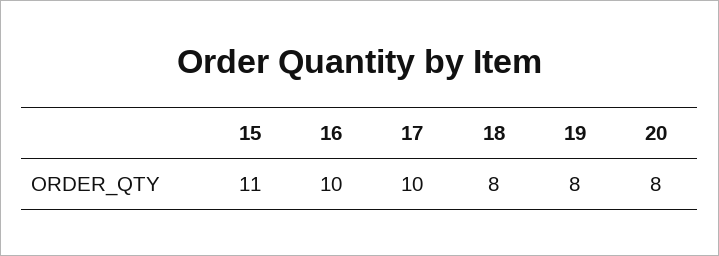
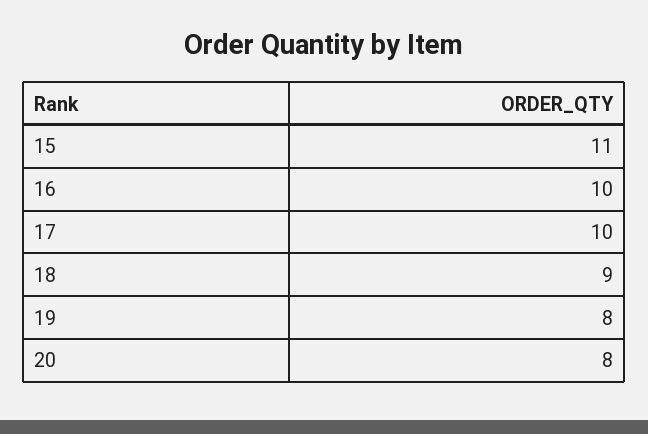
18: 8 -> 9

